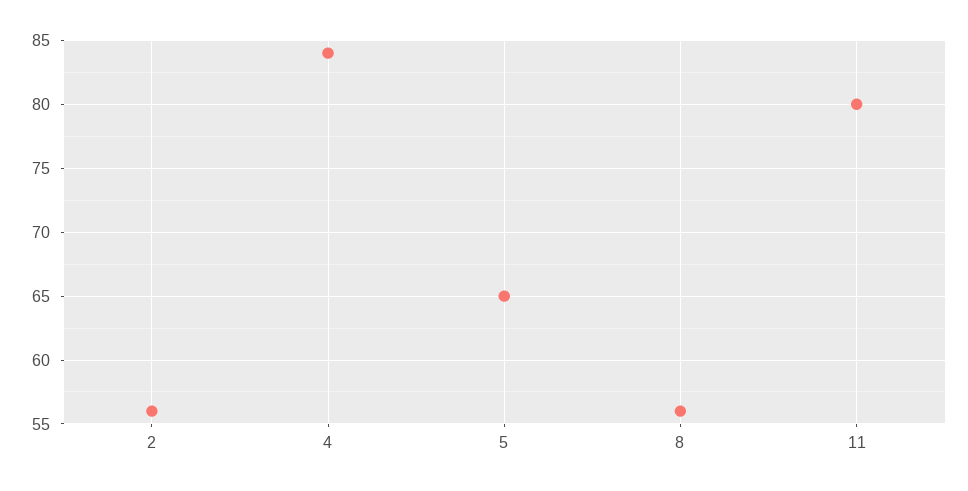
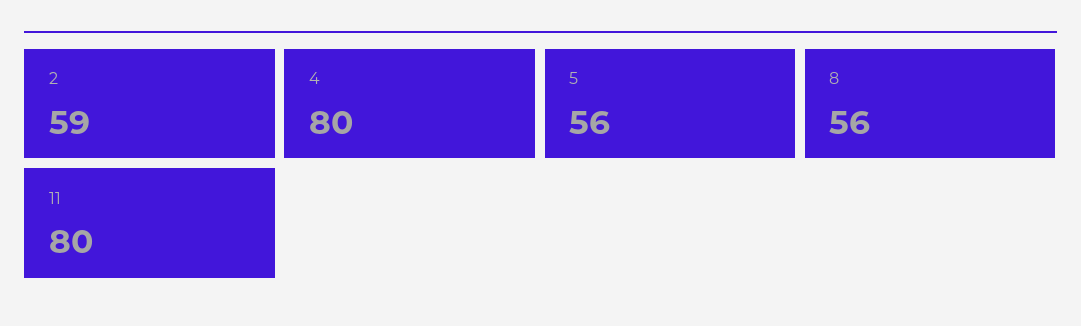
2: 56 -> 59
4: 84 -> 80
5: 65 -> 56

